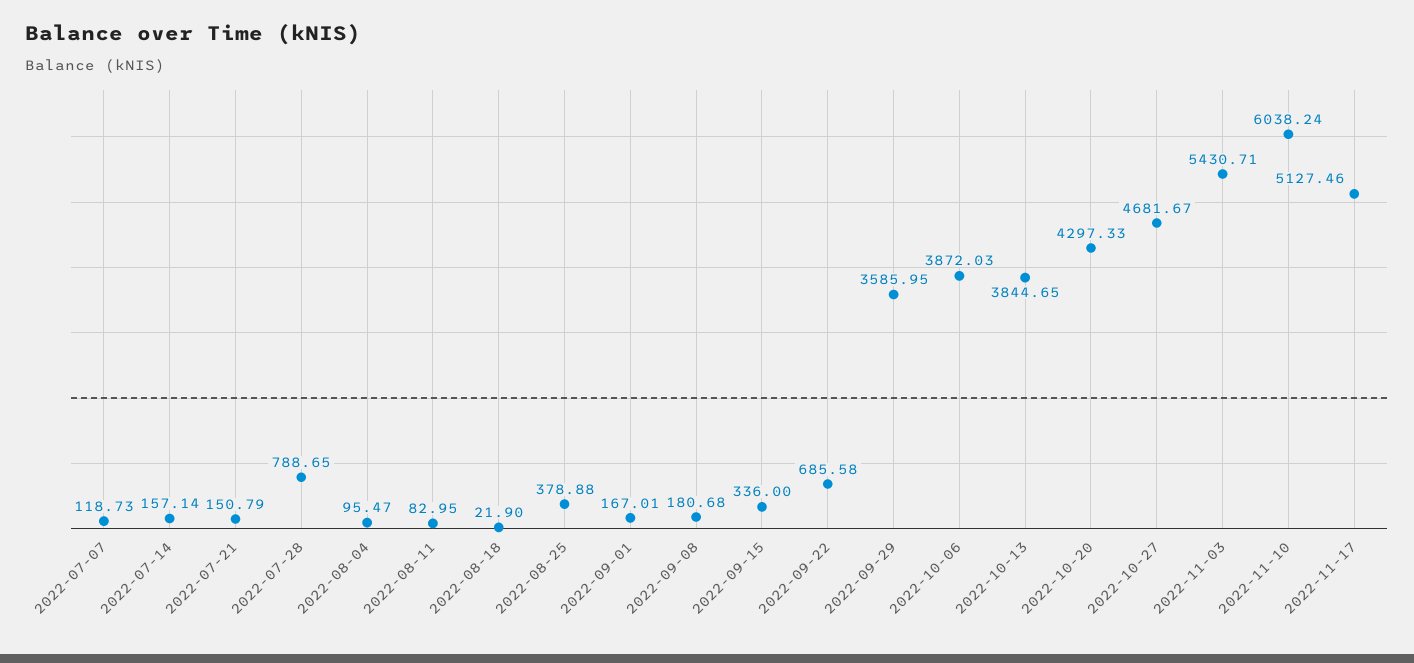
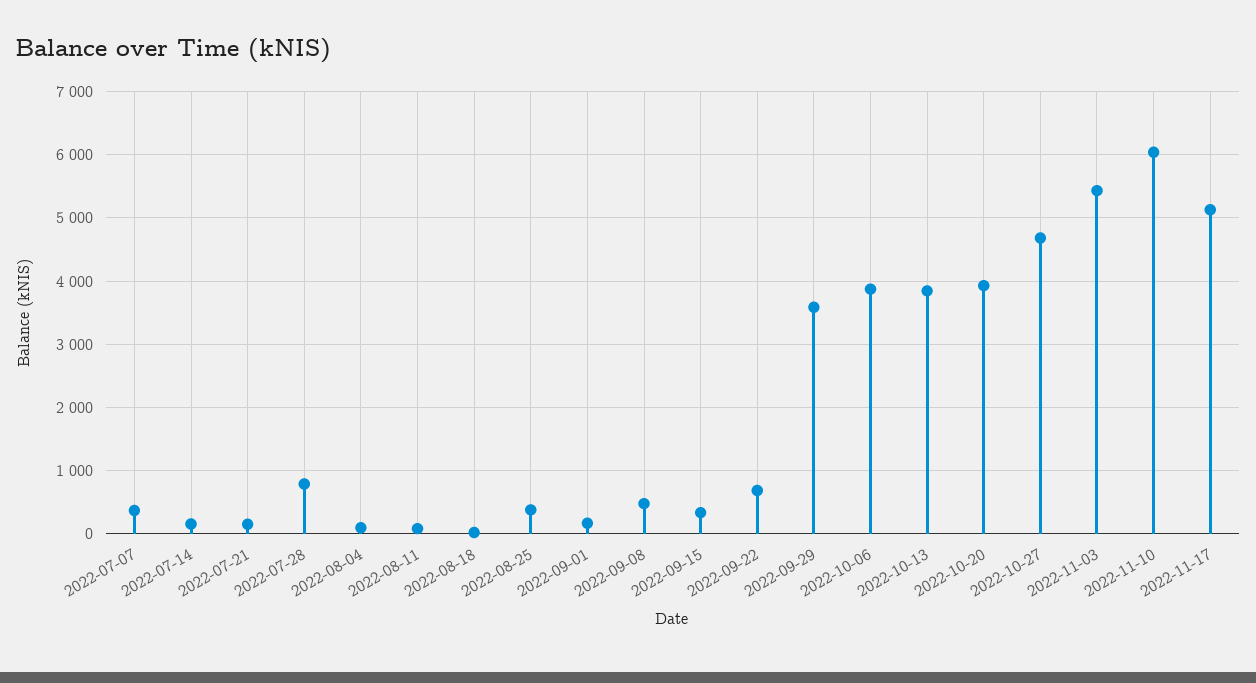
2022-07-07: 118.73 -> 400
2022-09-08: 180.68 -> 500
2022-10-20: 4297.33 -> 3900

